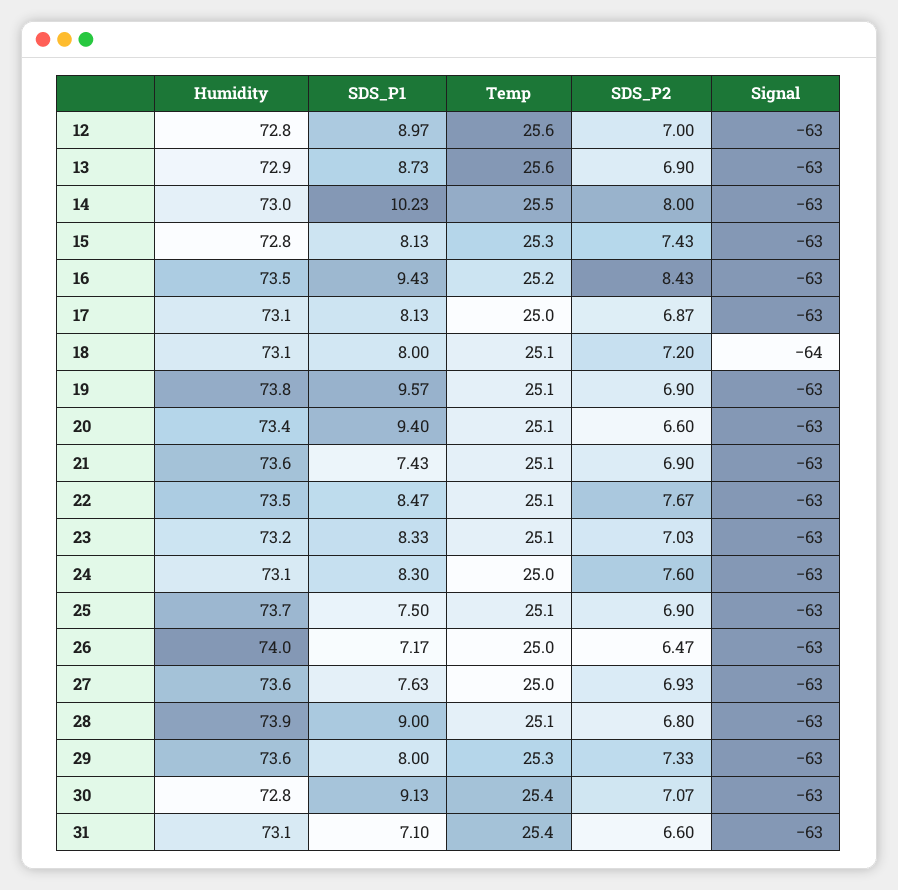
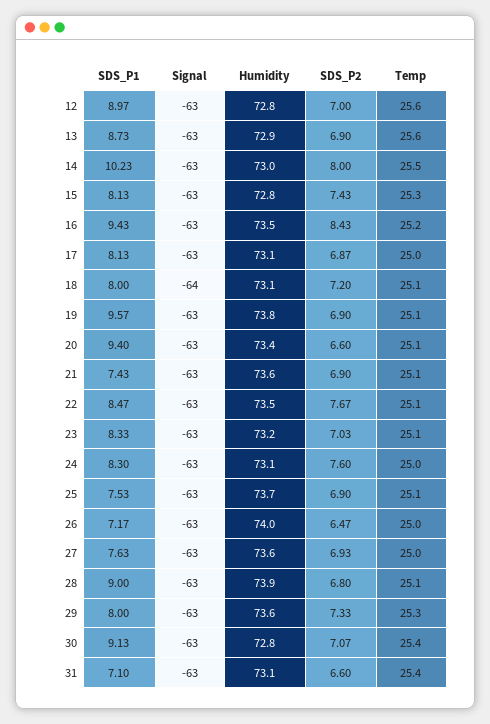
SDS_P1, 25: 7.5 -> 7.53

